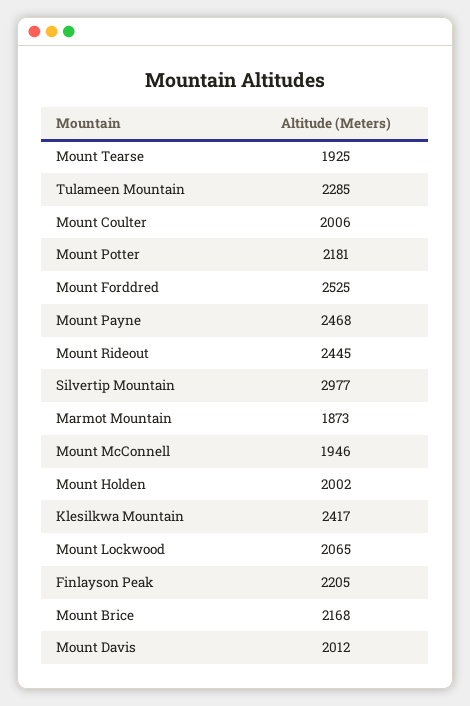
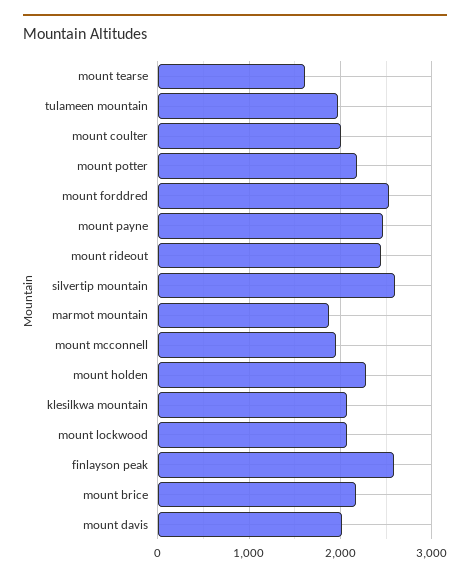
Mount Tearse: 1925 -> 1600
Tulameen Mountain: 2285 -> 2000
Silvertip Mountain: 2977 -> 2600
Mount Holden: 2002 -> 2300
Klesilkwa Mountain: 2417 -> 2100
Finlayson Peak: 2205 -> 2600

